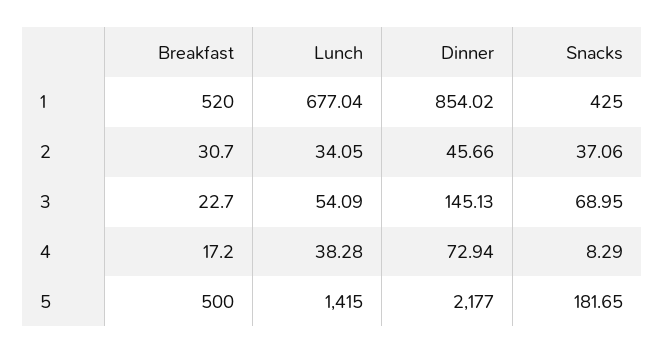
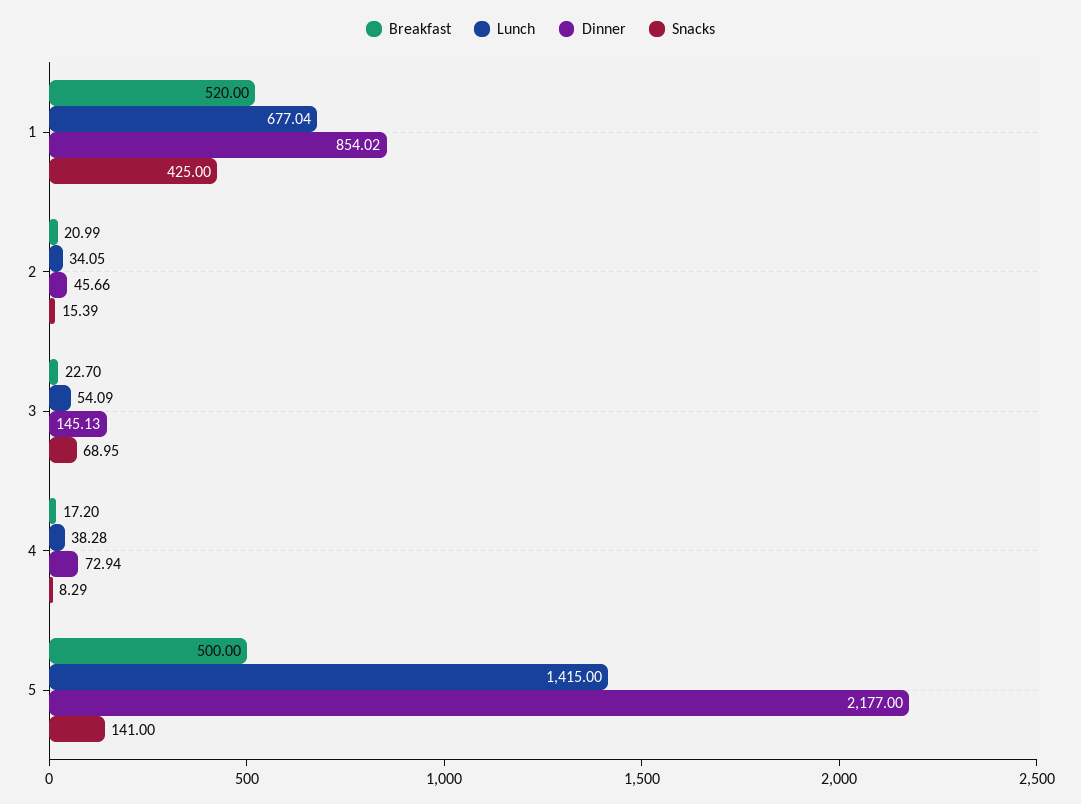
Breakfast, 2: 30.7 -> 20.99
Snacks, 2: 37.06 -> 15.39
Snacks, 5: 181.65 -> 141

